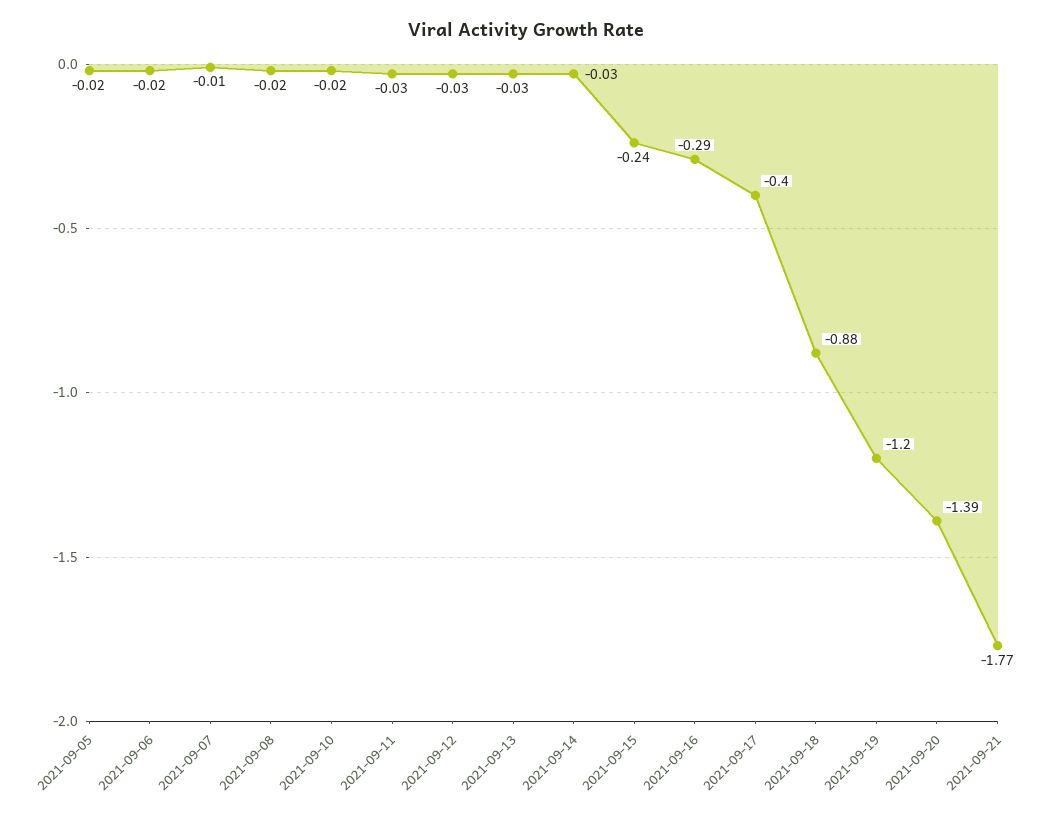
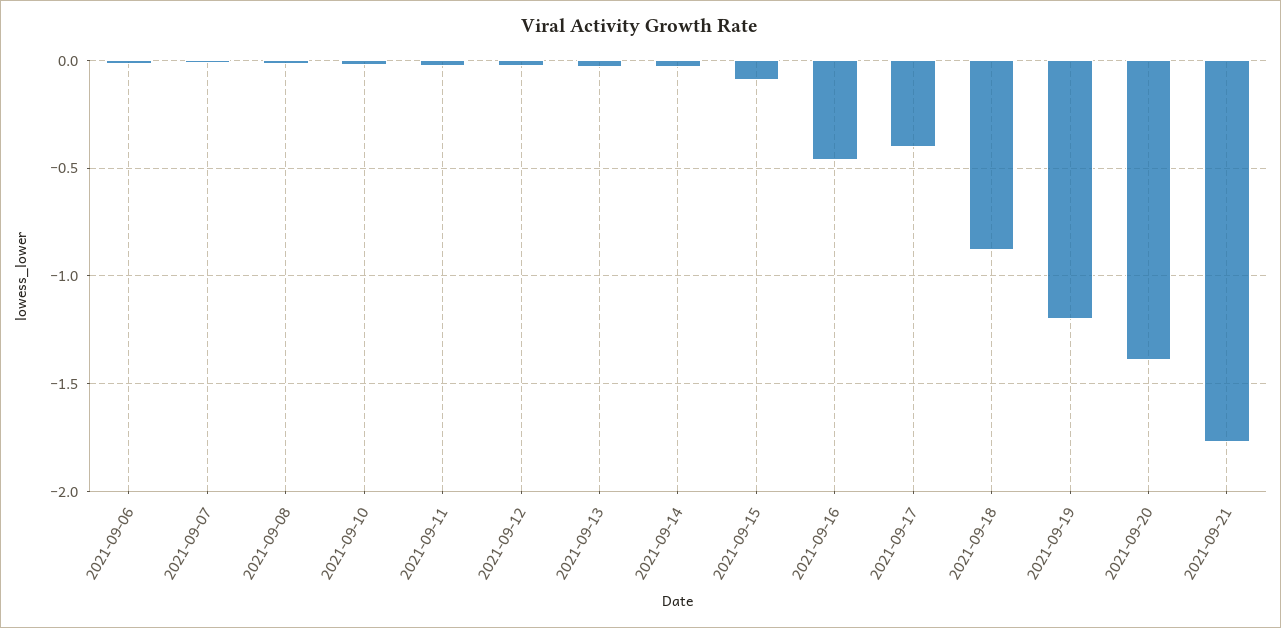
2021-09-05: -0.02 -> none
2021-09-15: -0.24 -> -0.1
2021-09-16: -0.29 -> -0.45

